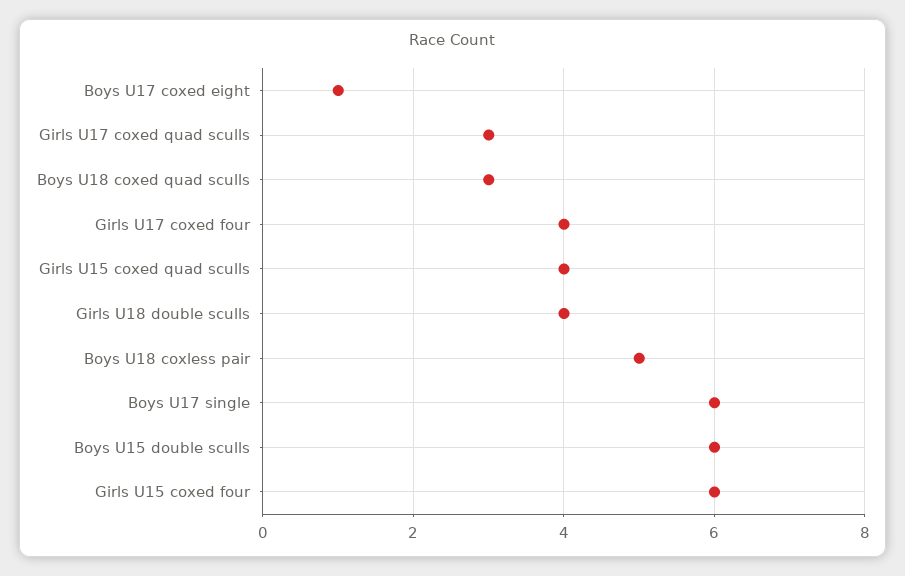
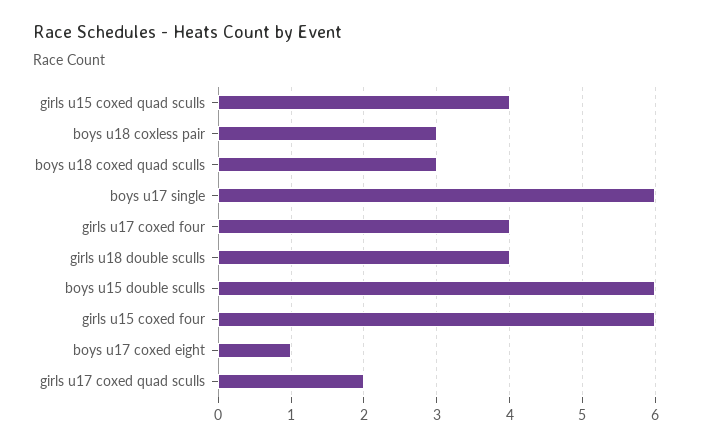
Girls U17 coxed quad sculls: 3 -> 2
Boys U18 coxless pair: 5 -> 3

